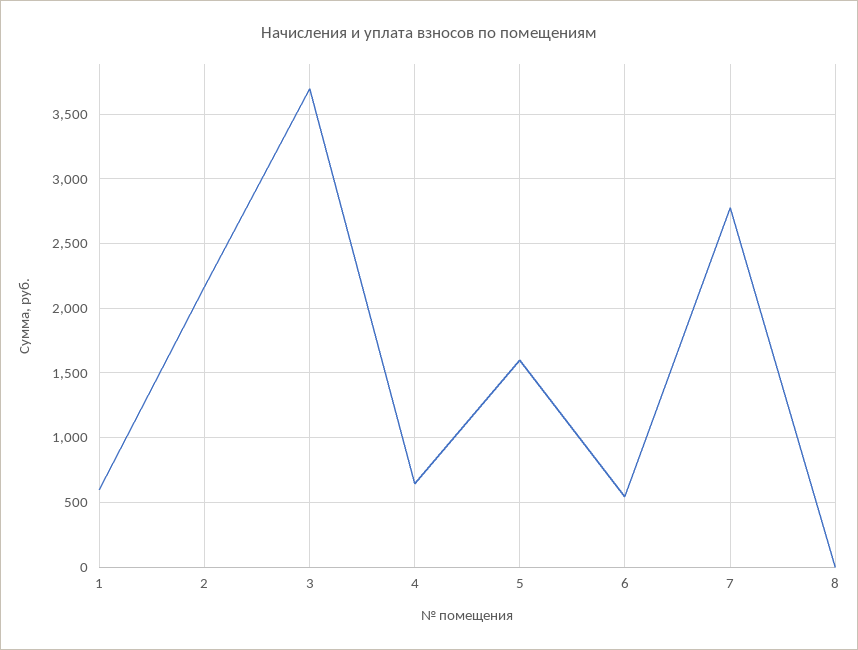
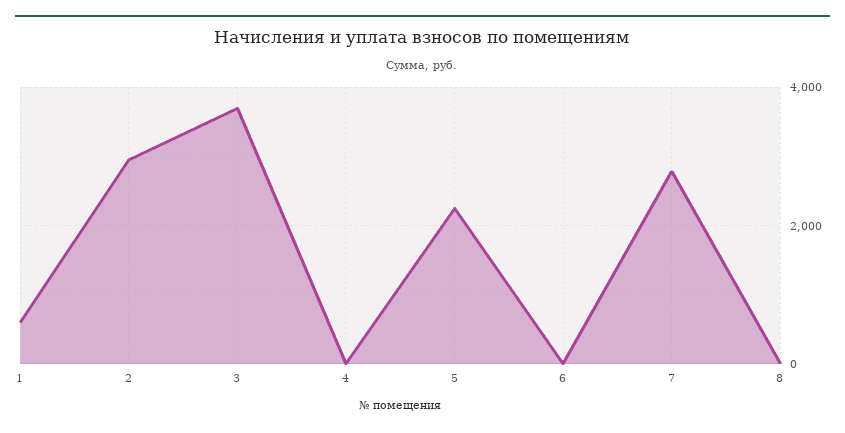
2: 2150 -> 3000
4: 650 -> 0
5: 1600 -> 2200
6: 550 -> 0

